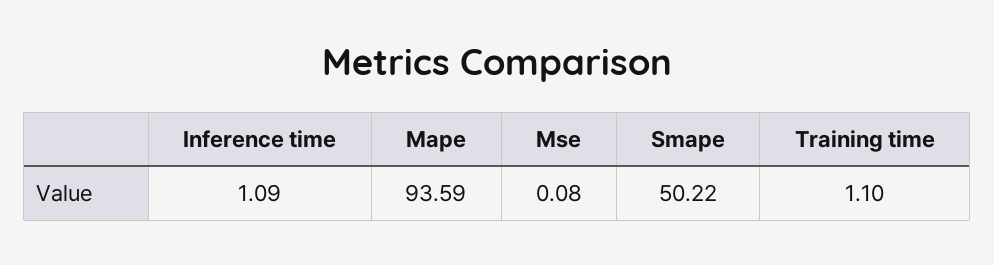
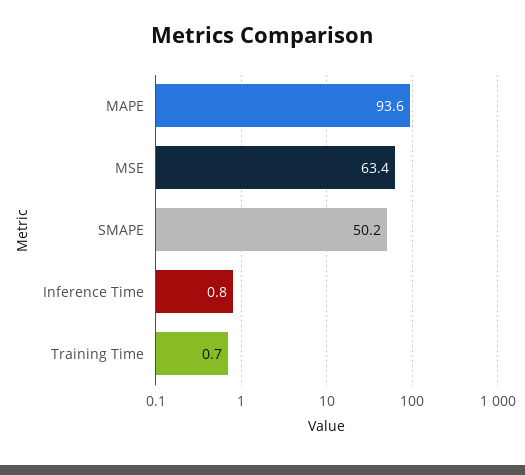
Inference time: 1.09 -> 0.8
Mse: 0.08 -> 63.4
Training time: 1.1 -> 0.7

